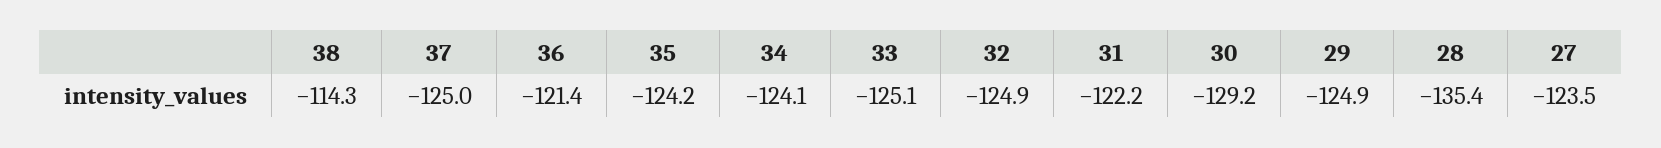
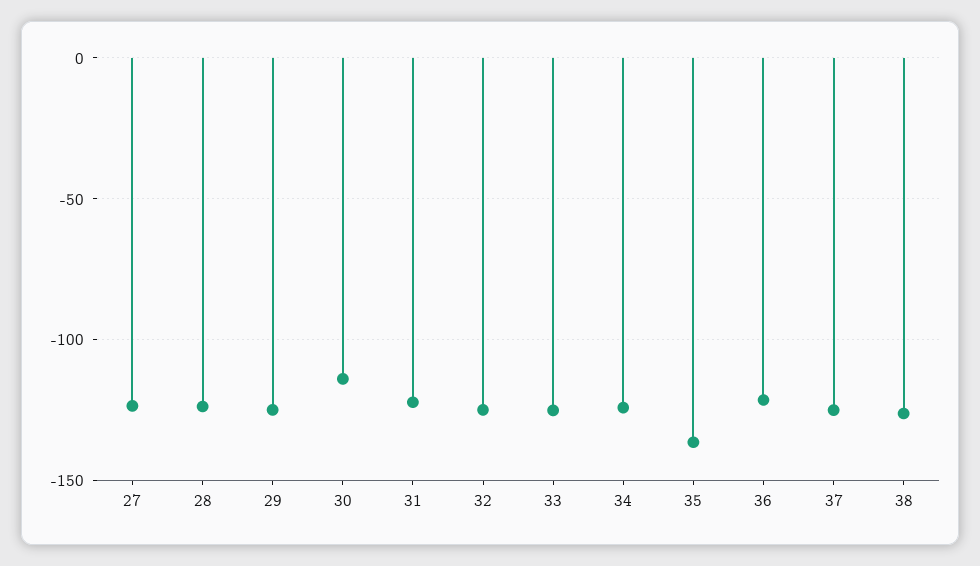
38: -114.3 -> -125
35: -124.2 -> -135
30: -129.2 -> -115
28: -135.4 -> -125

